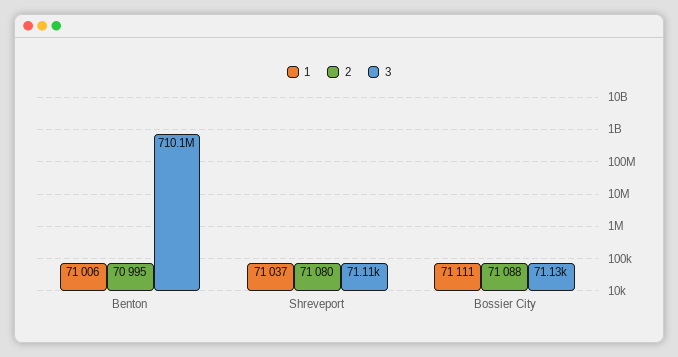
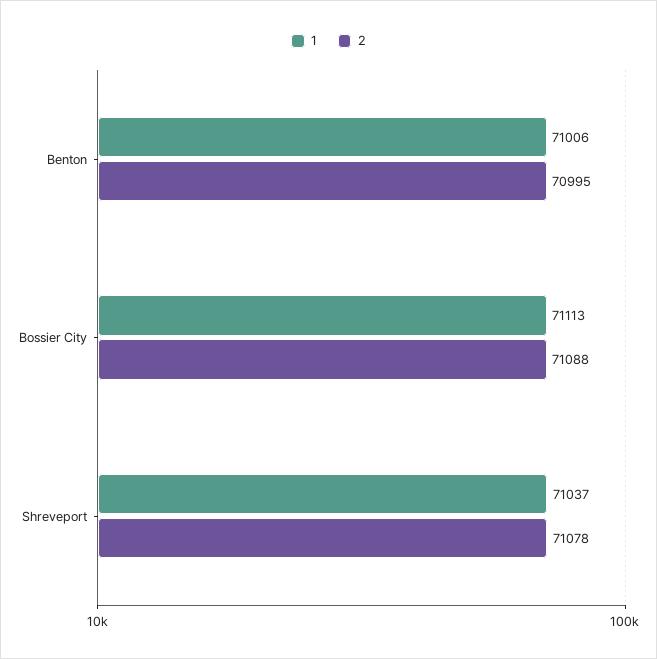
3, Benton: 710100000 -> none
2, Shreveport: 71080 -> 71078
3, Shreveport: 71110 -> none
1, Bossier City: 71111 -> 71113
3, Bossier City: 71130 -> none

